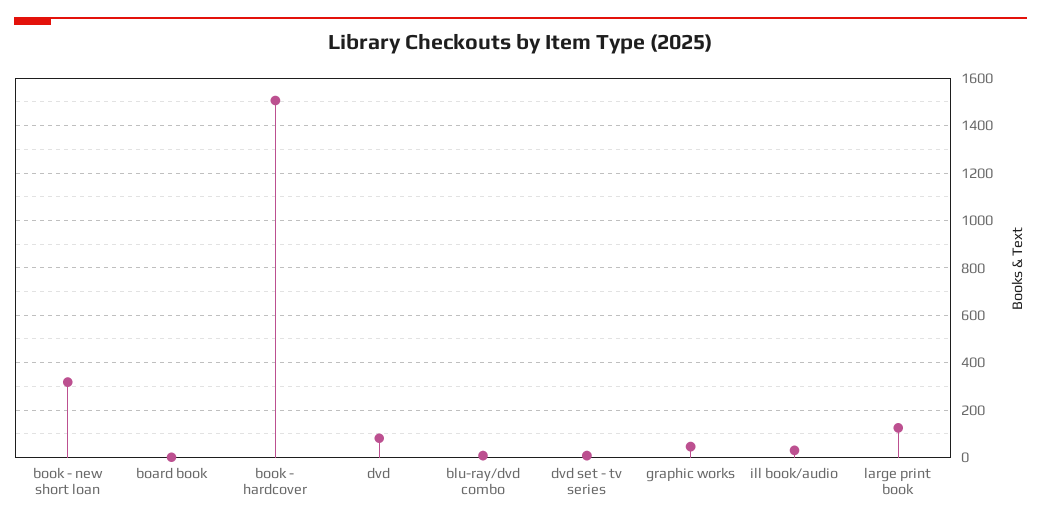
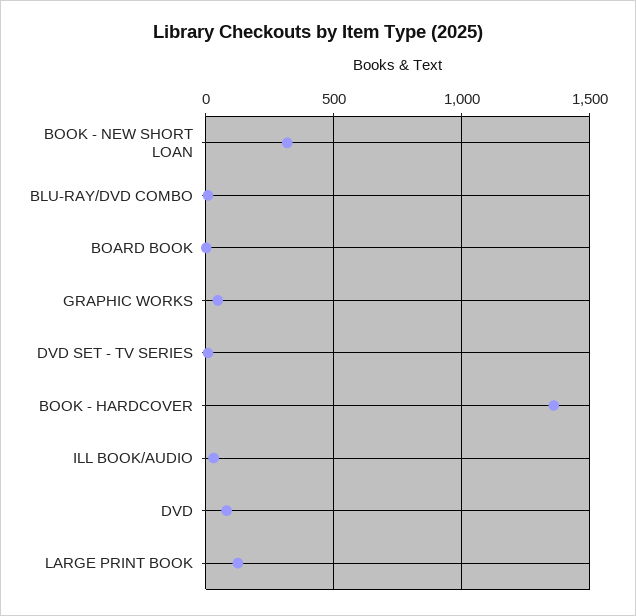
book - hardcover: 1500 -> 1350

